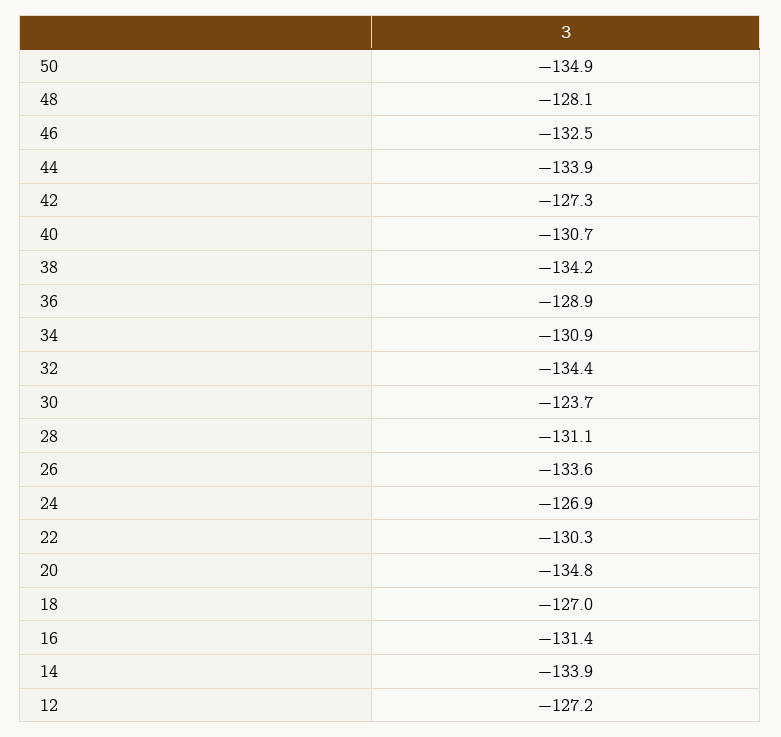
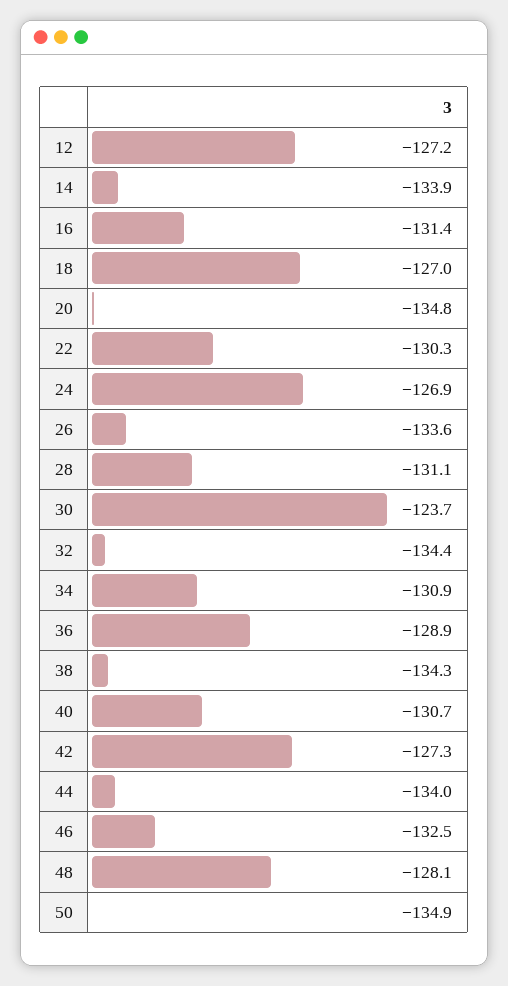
44: -133.9 -> -134
38: -134.2 -> -134.3

